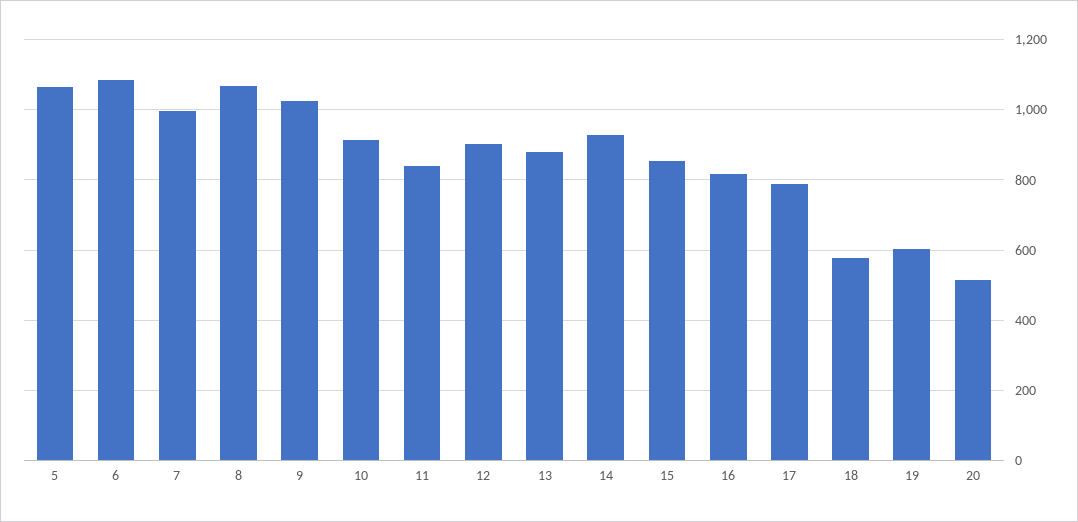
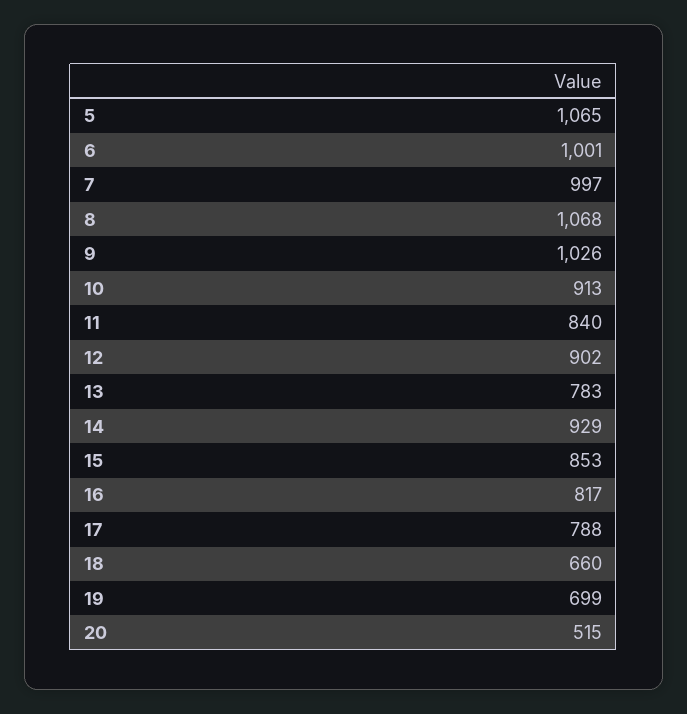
6: 1080 -> 1001
13: 880 -> 783
18: 580 -> 660
19: 600 -> 699

